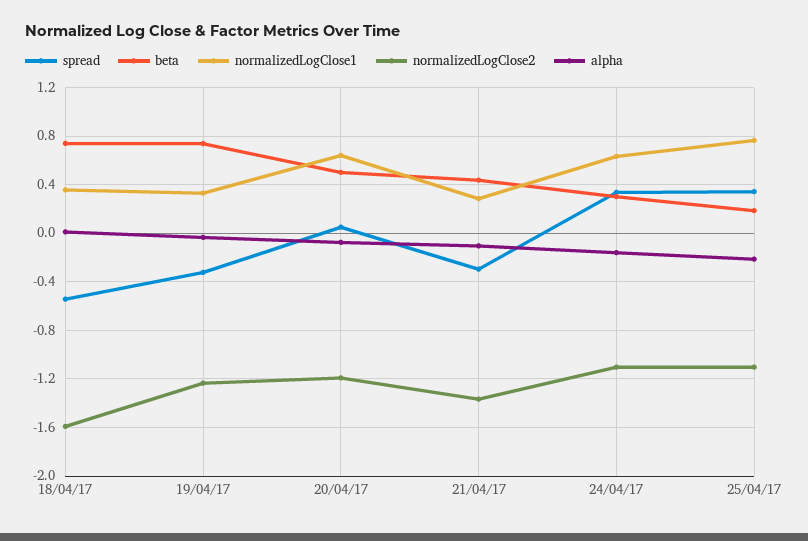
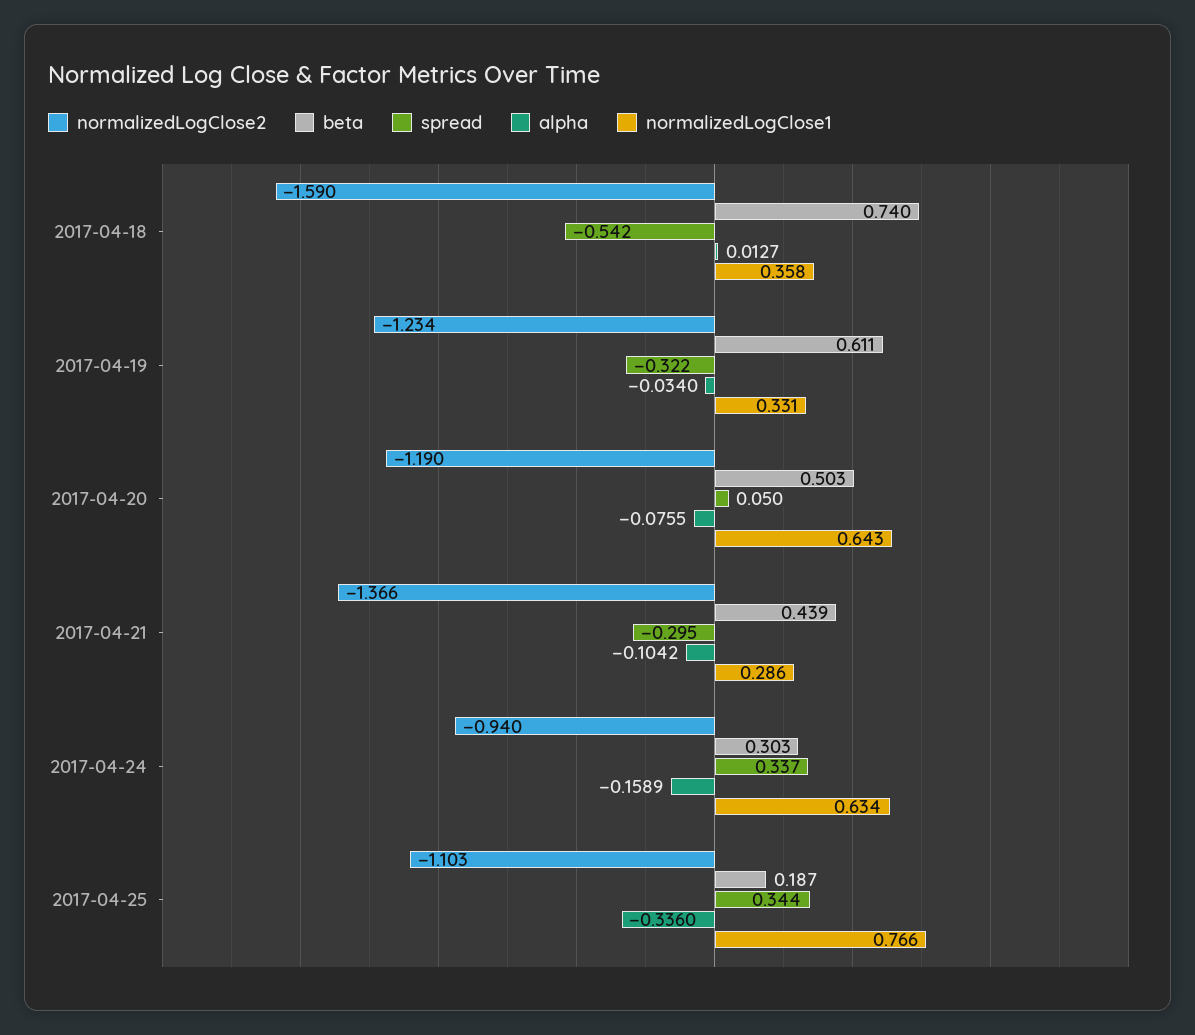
beta, 19/04/17: 0.75 -> 0.611
normalizedLogClose2, 24/04/17: -1.1 -> -0.94
alpha, 25/04/17: -0.2 -> -0.336

